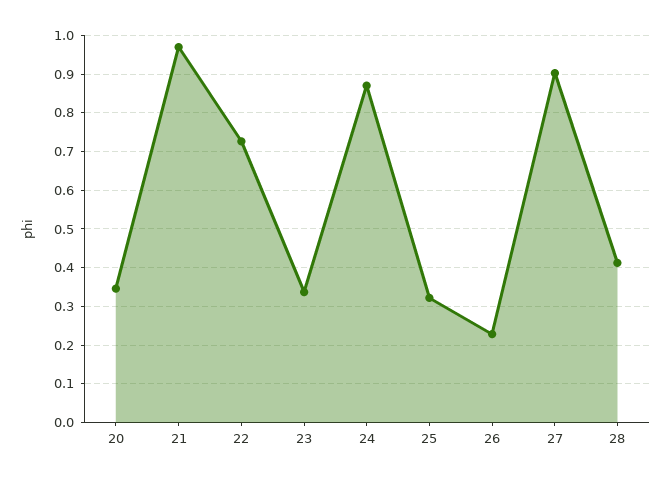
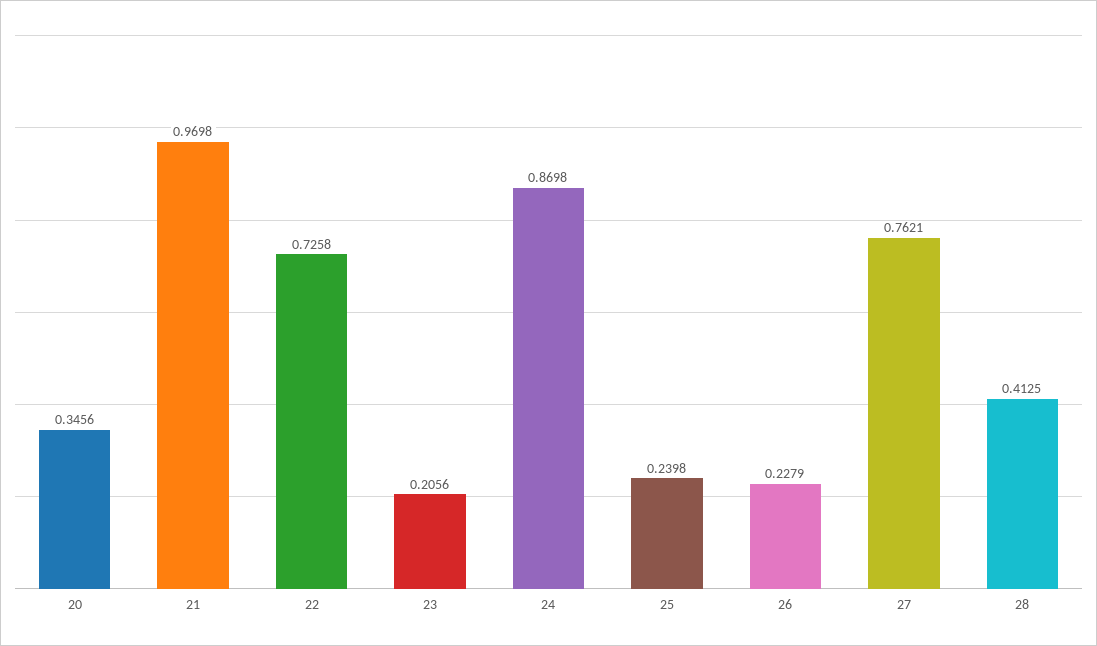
23: 0.34 -> 0.2056
25: 0.32 -> 0.2398
27: 0.9 -> 0.7621

